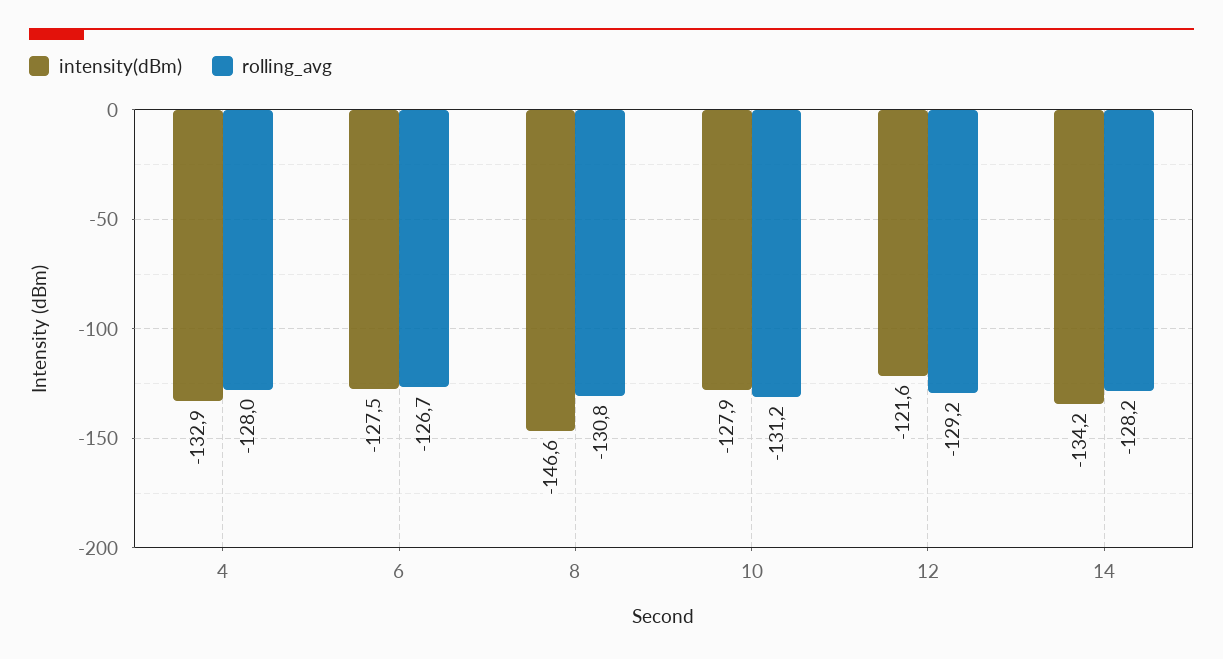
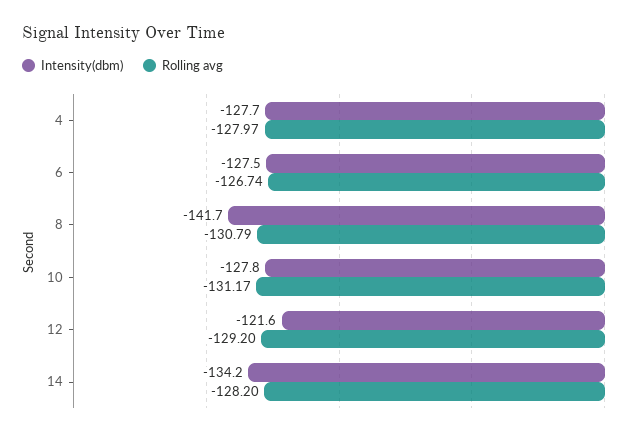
intensity(dBm), 4: -132.9 -> -127.7
intensity(dBm), 8: -146.6 -> -141.7
intensity(dBm), 10: -127.9 -> -127.8

